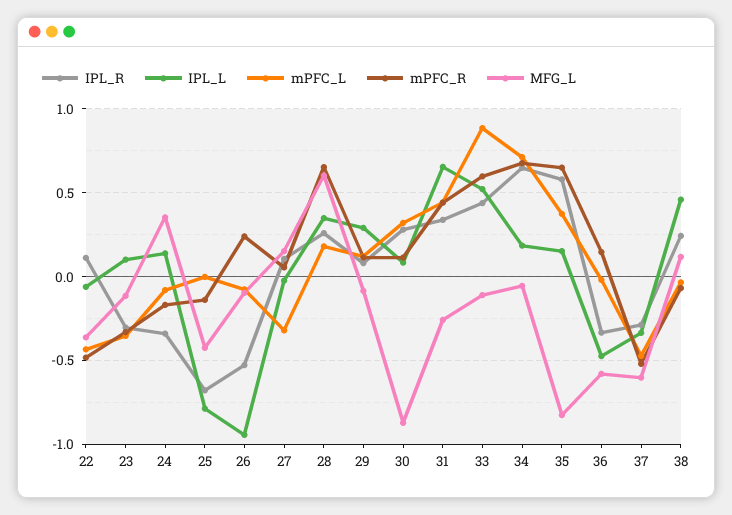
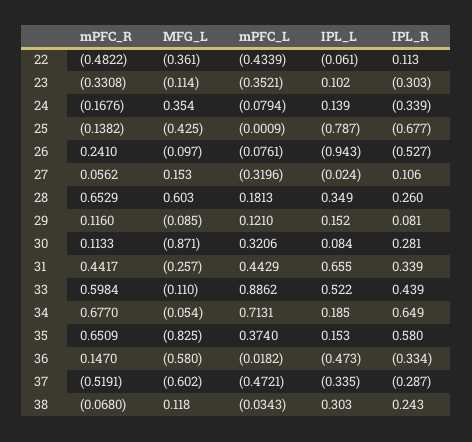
IPL_L, 29: 0.3 -> 0.152
IPL_L, 38: 0.45 -> 0.303

